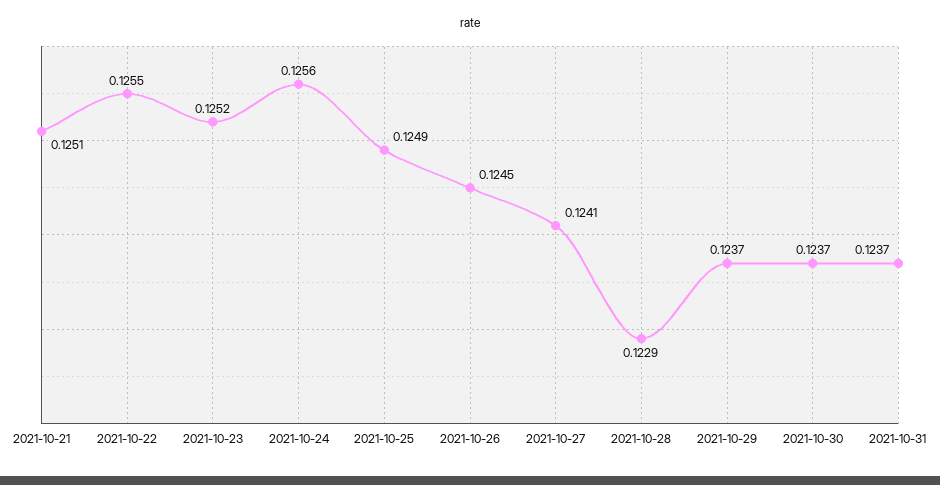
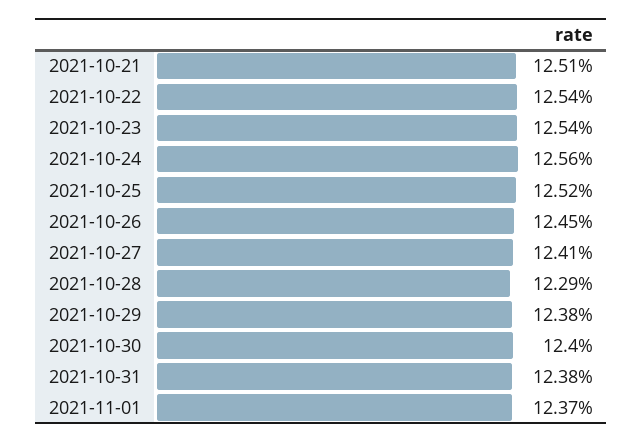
2021-10-22: 0.1255 -> 0.1254
2021-10-23: 0.1252 -> 0.1254
2021-10-25: 0.1249 -> 0.1252
2021-10-29: 0.1237 -> 0.1238
2021-10-30: 0.1237 -> 0.124
2021-10-31: 0.1237 -> 0.1238
2021-11-01: none -> 0.1237

